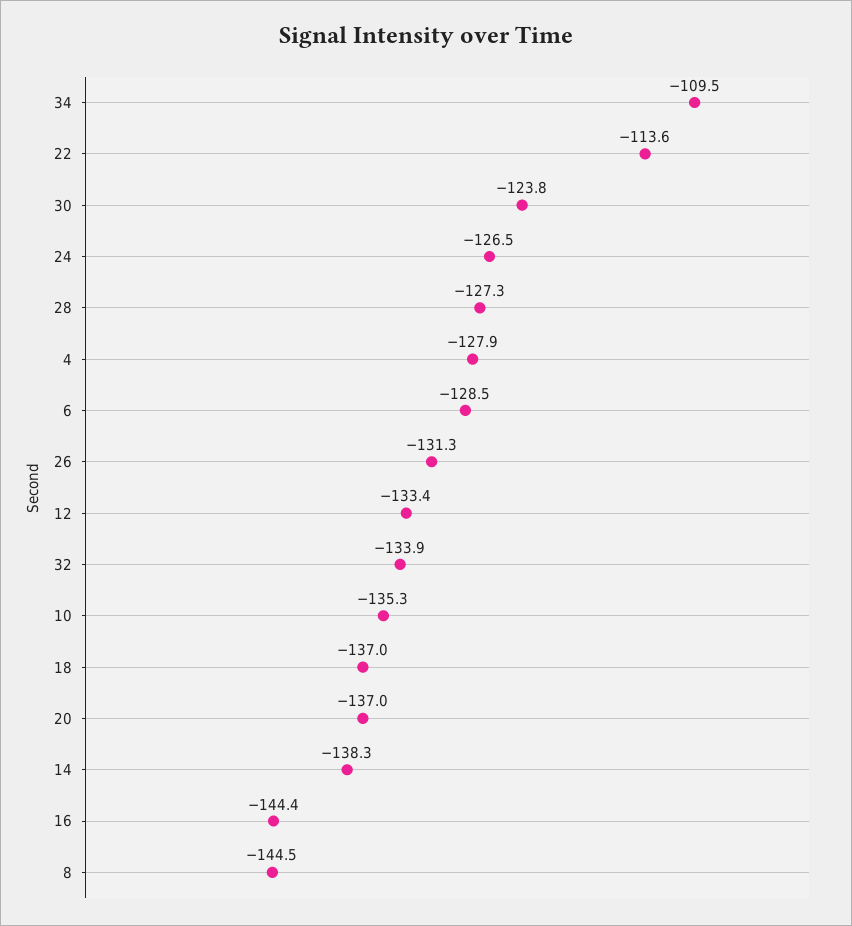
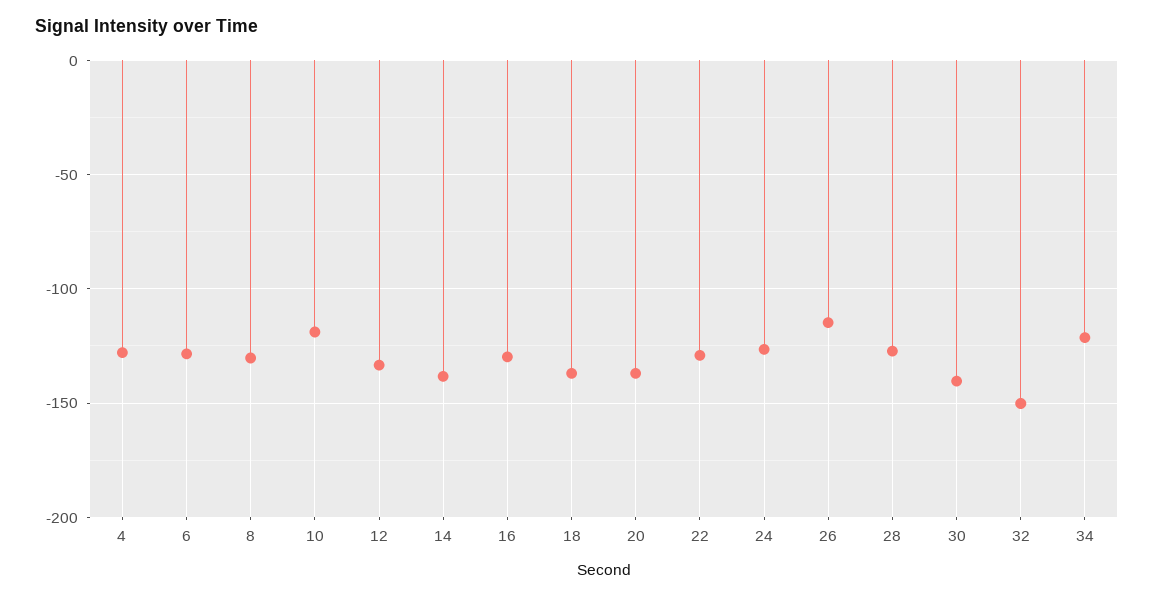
34: -109.5 -> -120
22: -113.6 -> -130
30: -123.8 -> -140
26: -131.3 -> -115
32: -133.9 -> -150
10: -135.3 -> -120
16: -144.4 -> -130
8: -144.5 -> -130

